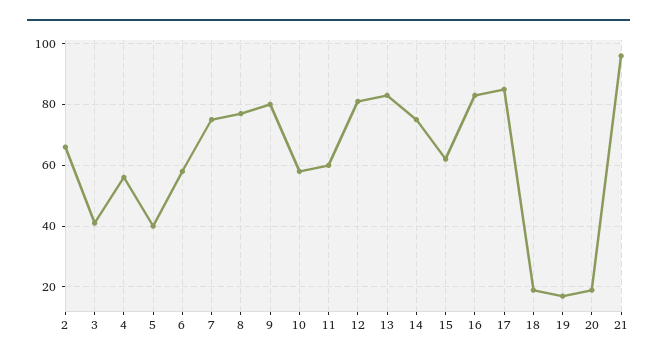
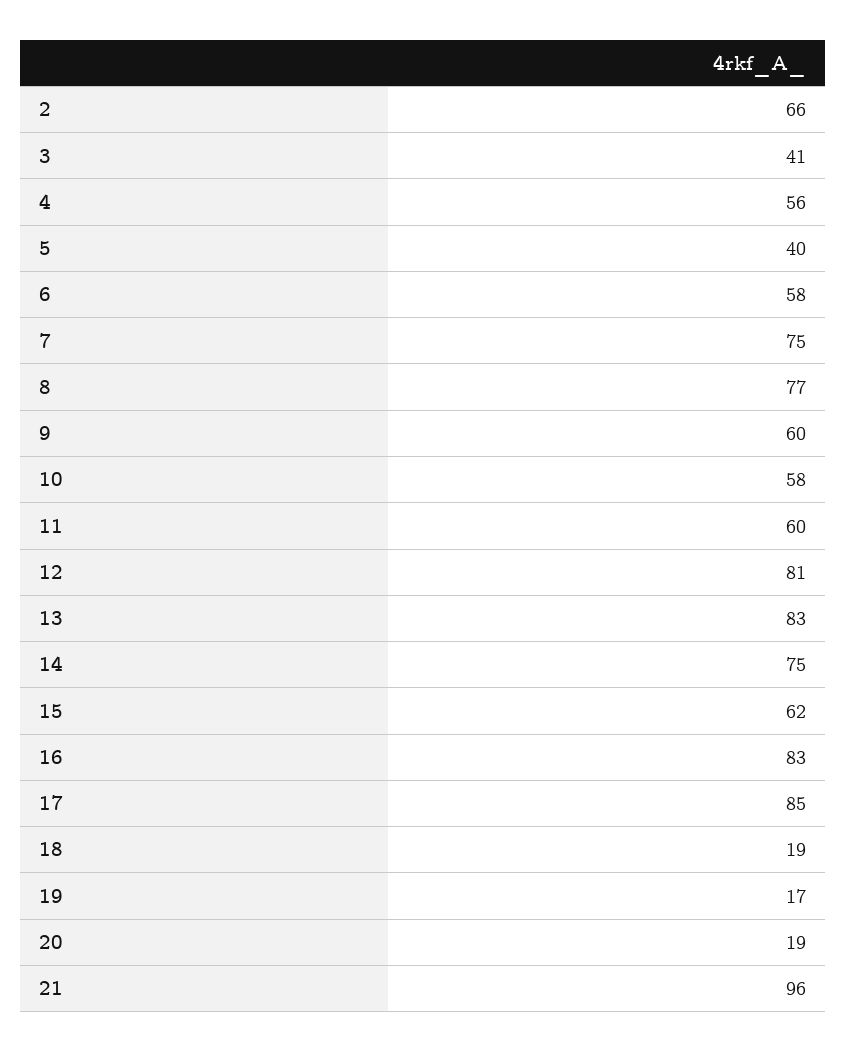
9: 80 -> 60

